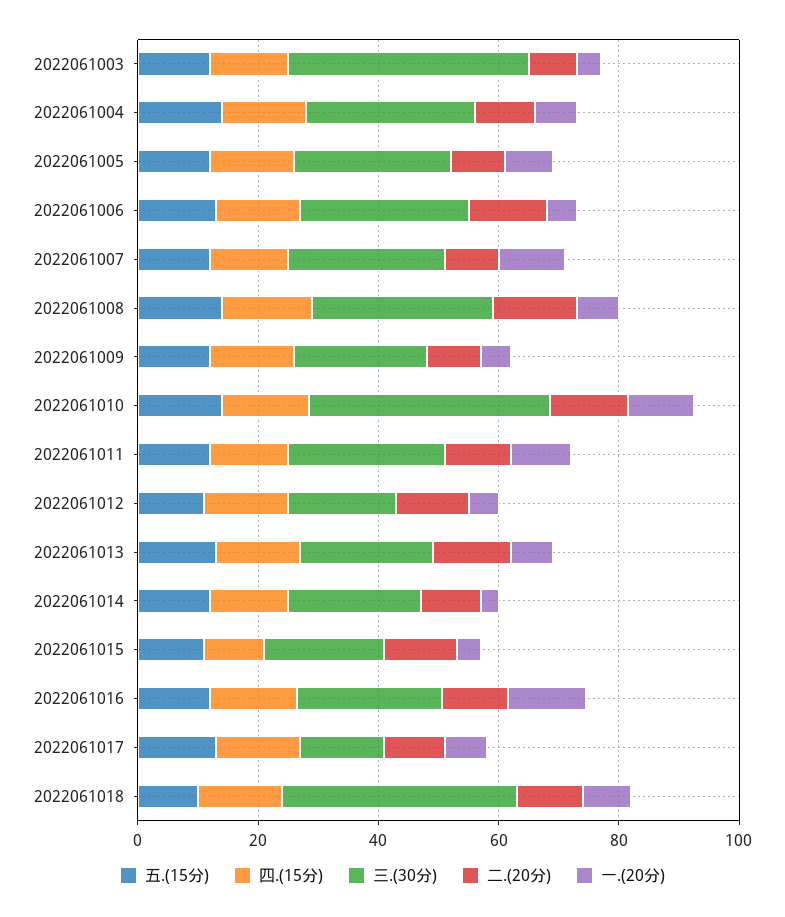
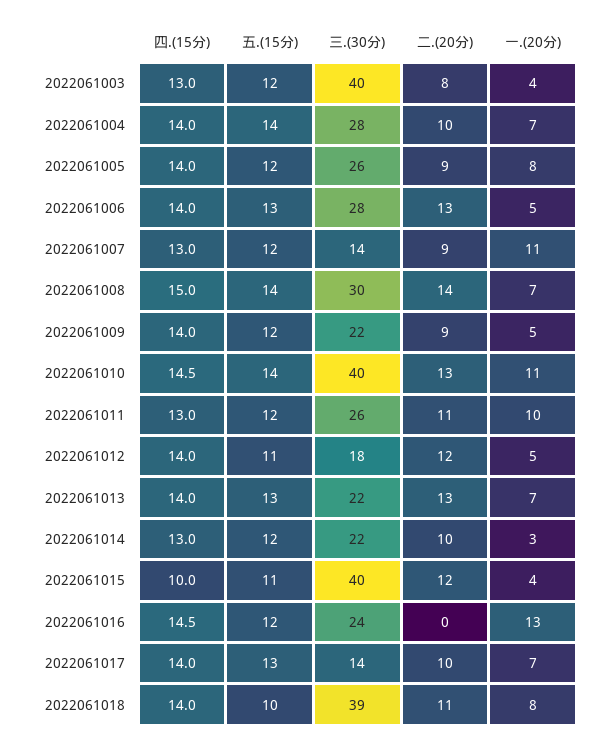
三.(30分), 2022061007: 25 -> 14
三.(30分), 2022061015: 20 -> 40
二.(20分), 2022061016: 10 -> 0

